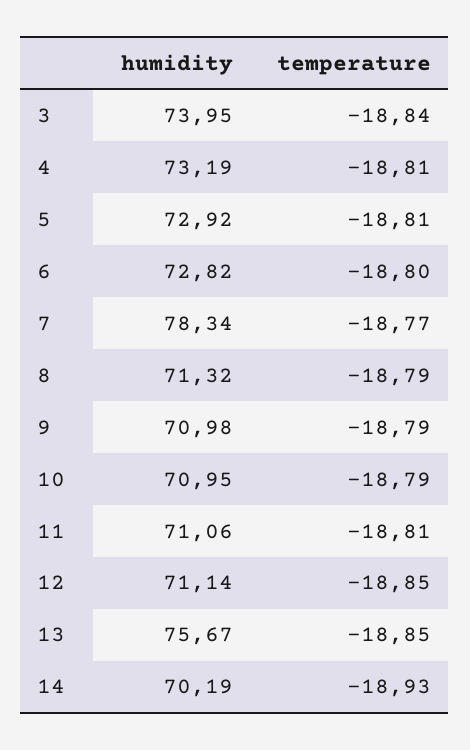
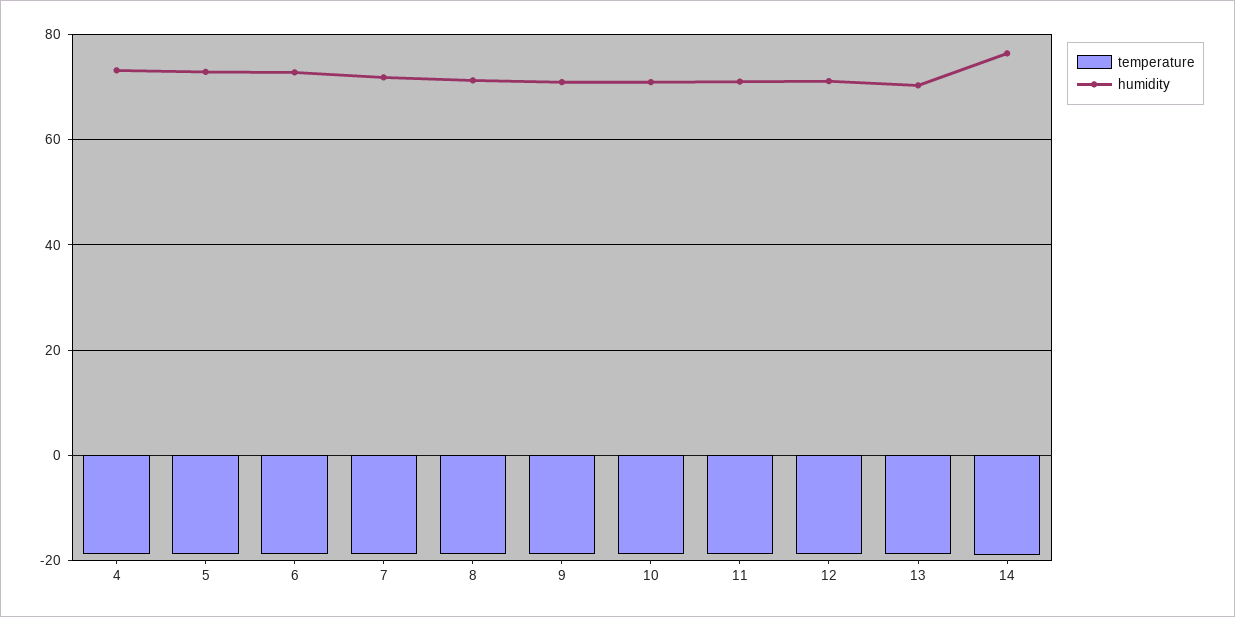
humidity, 3: 73.95 -> none
temperature, 3: -18.84 -> none
humidity, 7: 78.34 -> 72
humidity, 13: 75.67 -> 70
humidity, 14: 70.19 -> 76

